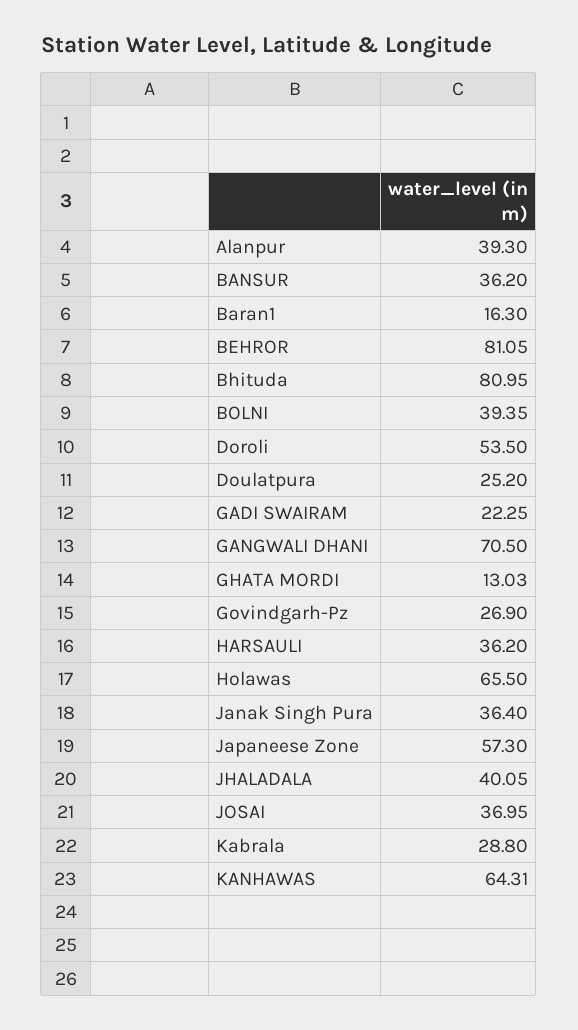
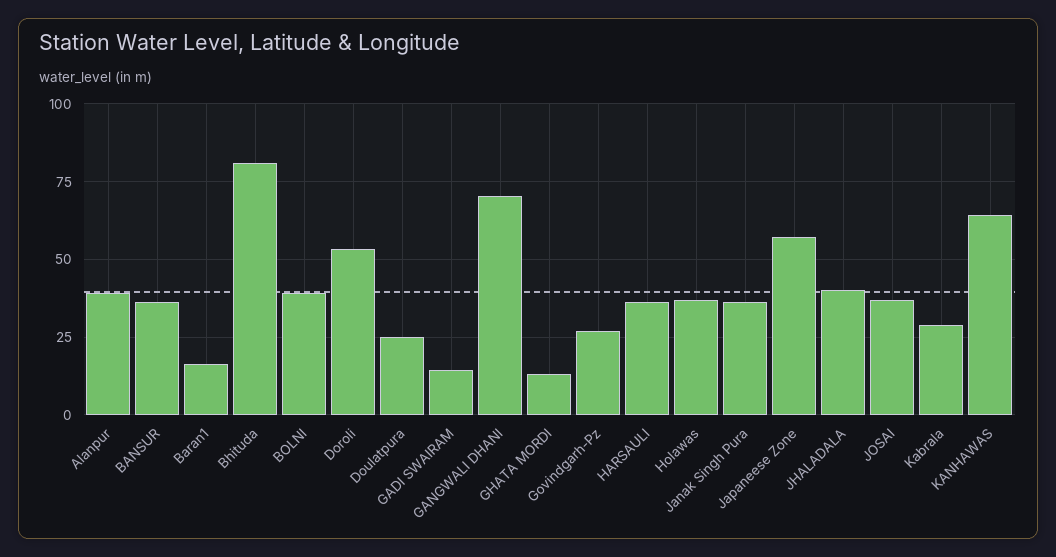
BEHROR: 81.05 -> none
GADI SWAIRAM: 22.25 -> 15
Holawas: 65.5 -> 37.5

